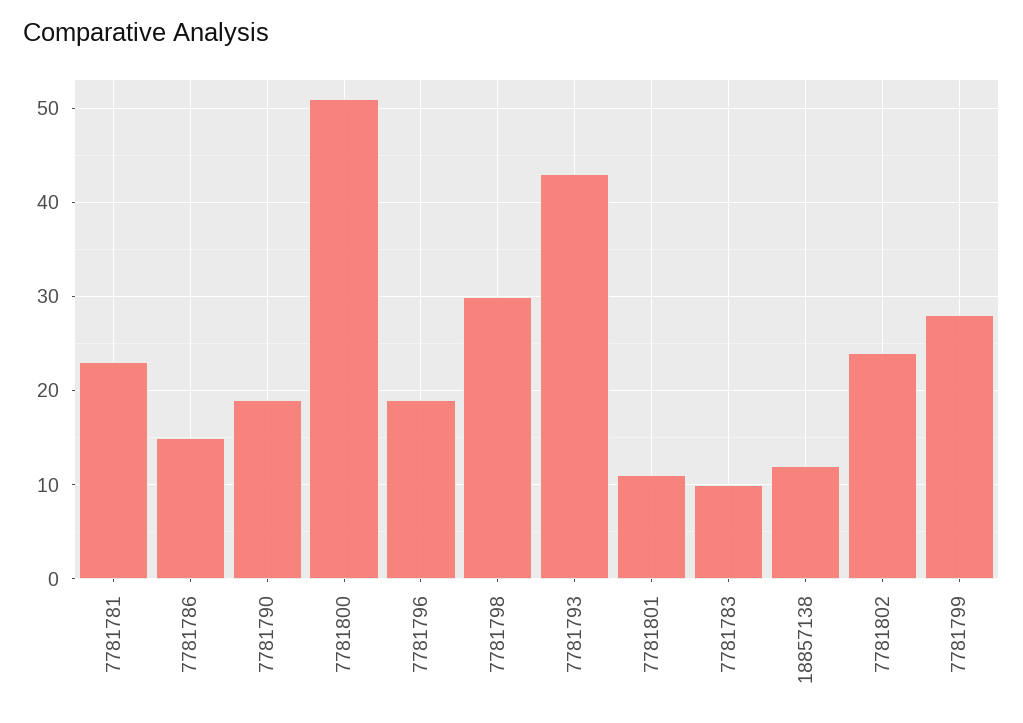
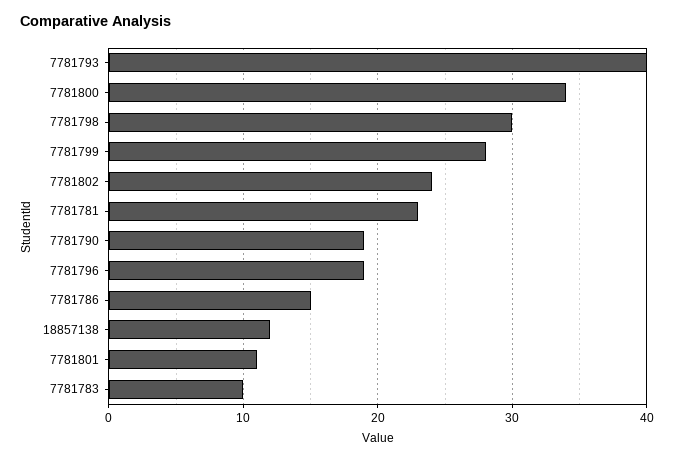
7781800: 51 -> 34
7781793: 43 -> 40

